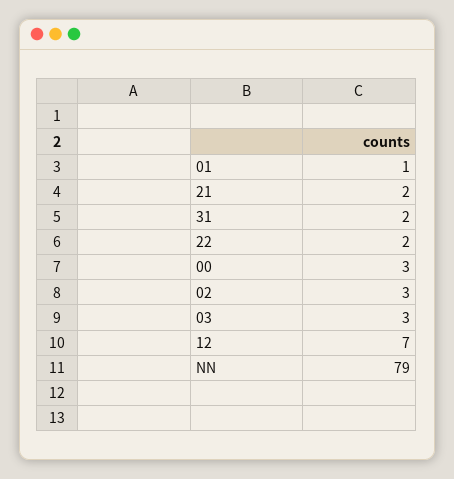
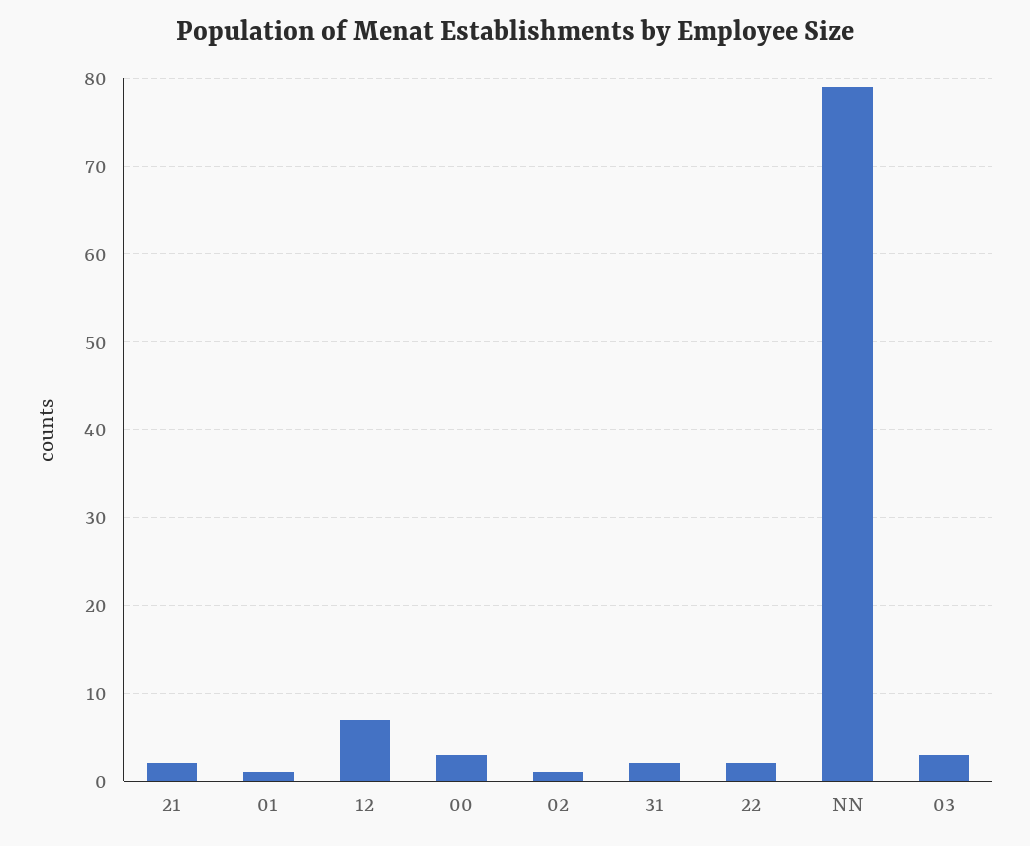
02: 3 -> 1

